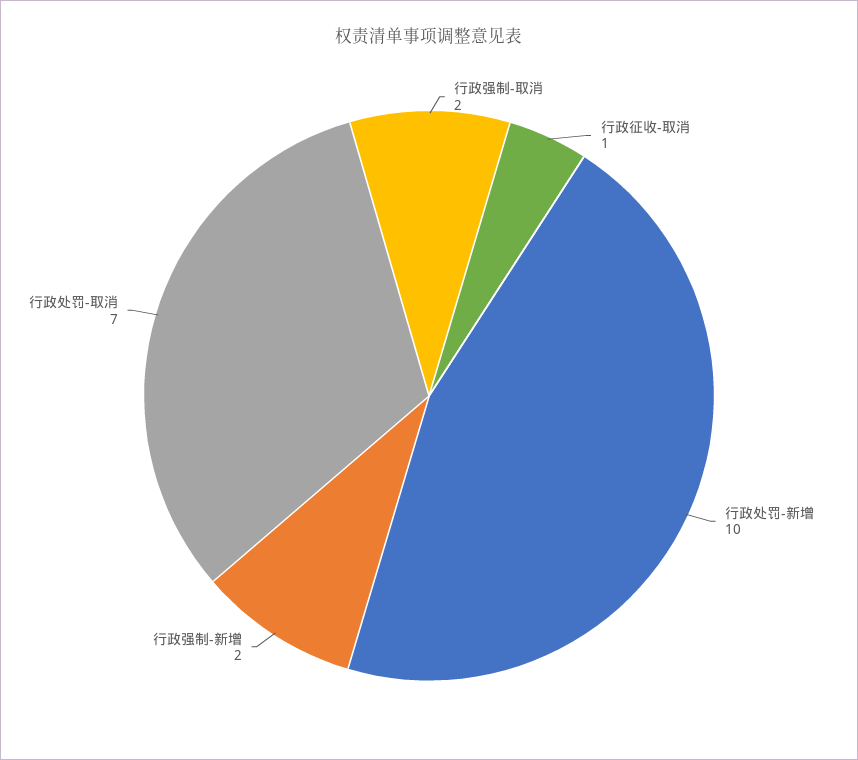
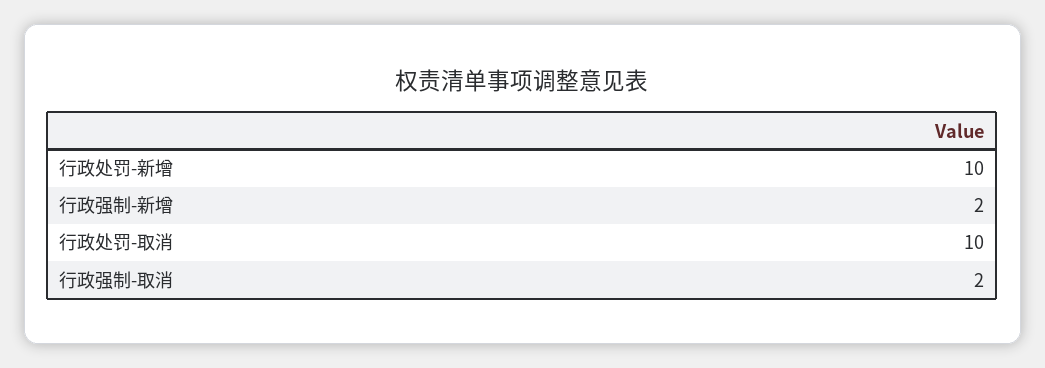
行政征收-取消: 1 -> none
行政处罚-取消: 7 -> 10

